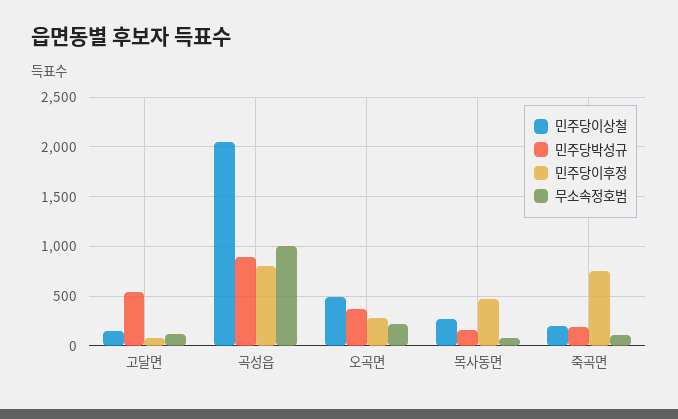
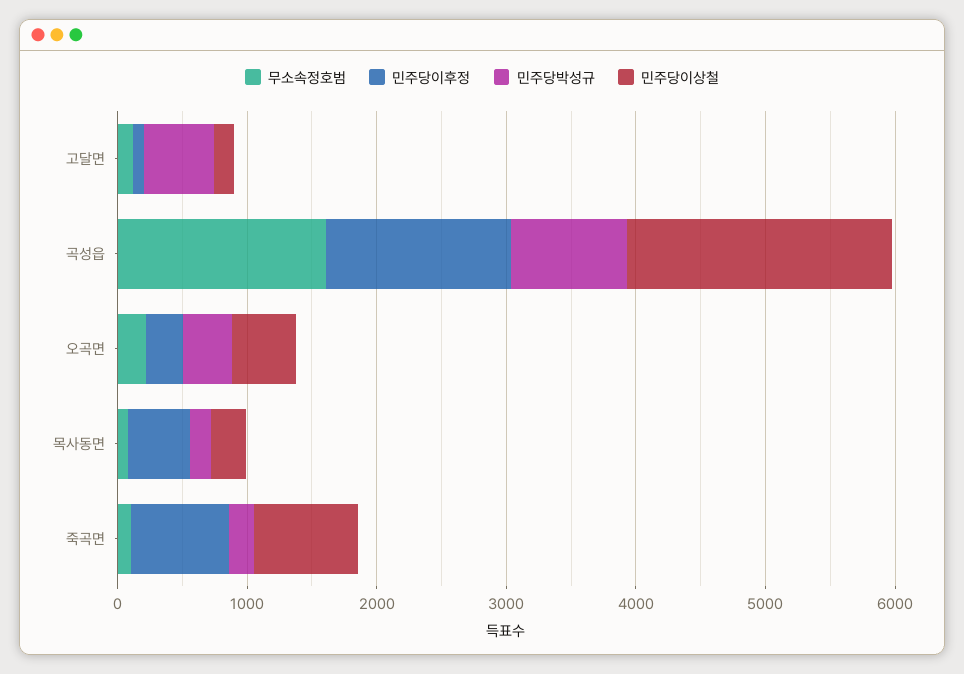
민주당이후정, 곡성읍: 800 -> 1400
무소속정호범, 곡성읍: 1000 -> 1600
민주당이상철, 죽곡면: 200 -> 800

